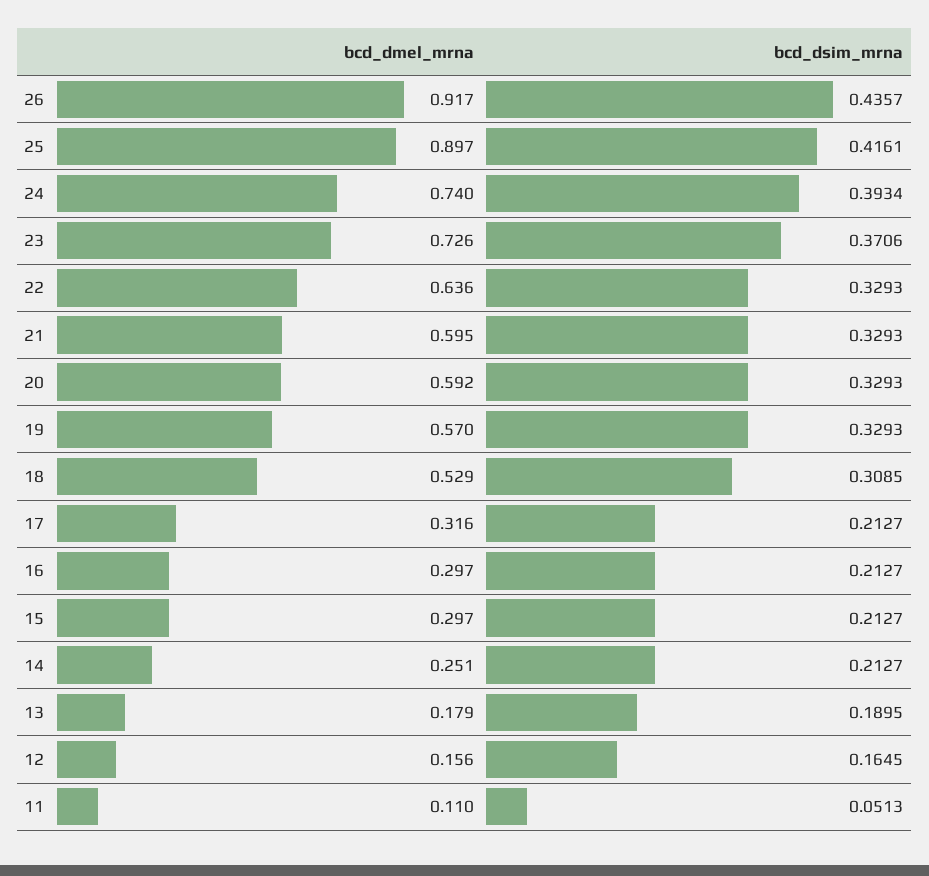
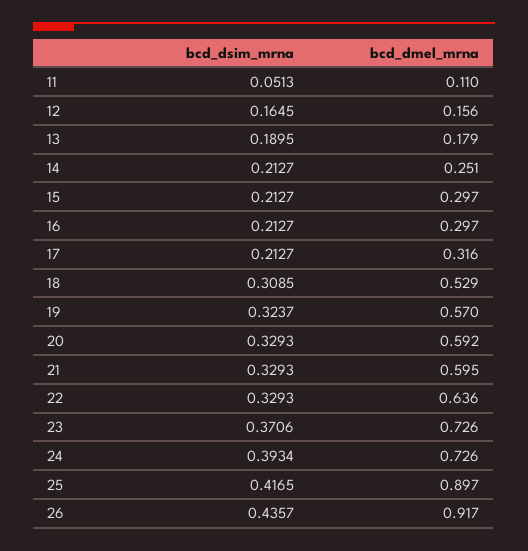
bcd_dsim_mrna, 25: 0.4161 -> 0.4165
bcd_dmel_mrna, 24: 0.74 -> 0.726
bcd_dsim_mrna, 19: 0.3293 -> 0.3237

